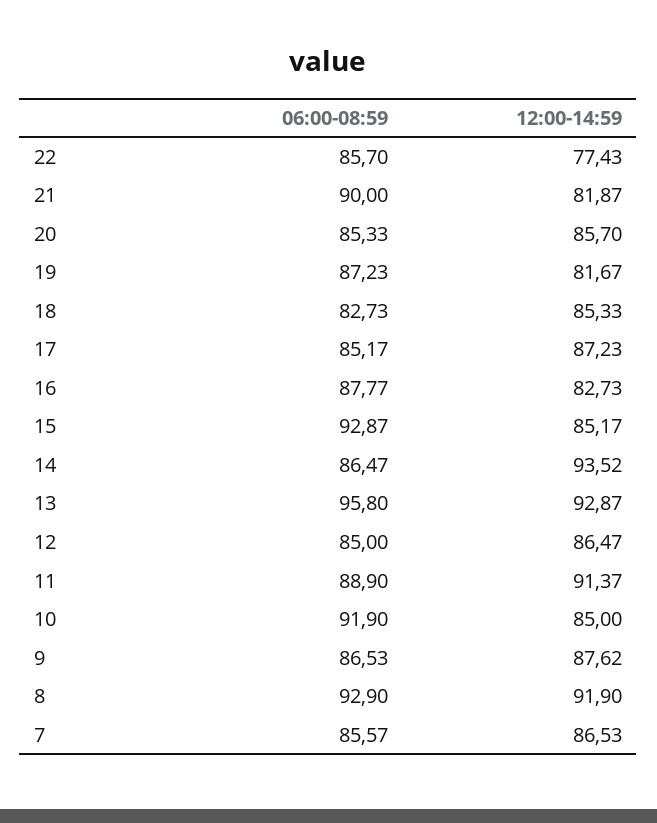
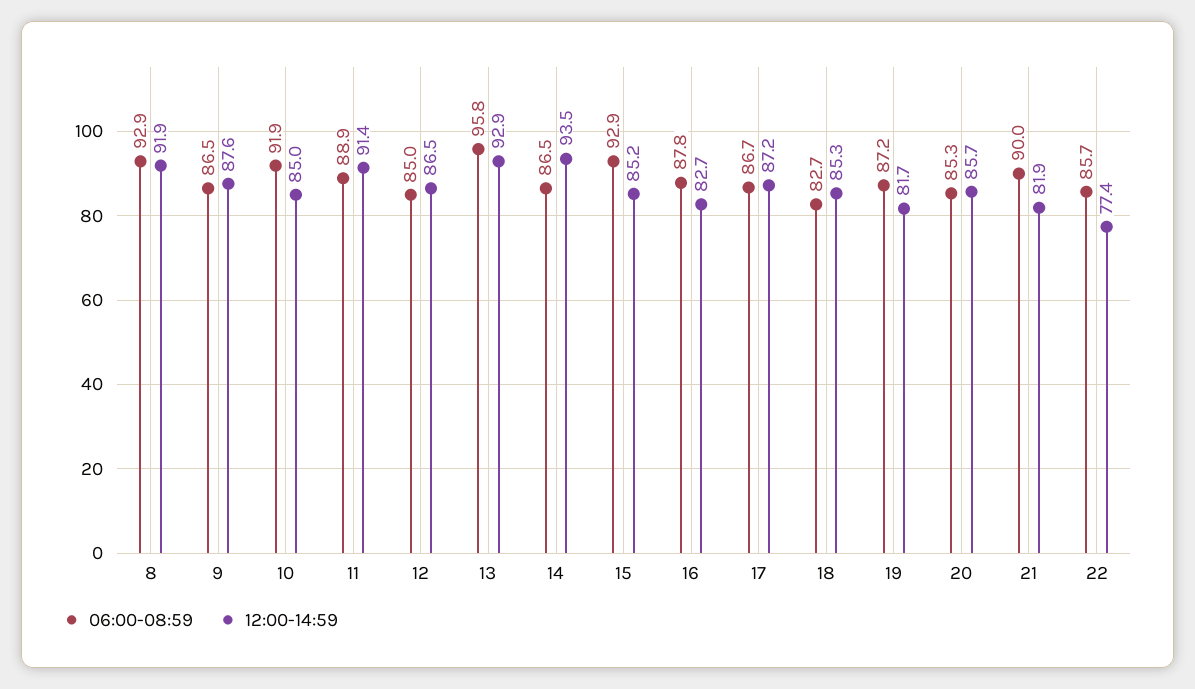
06:00-08:59, 17: 85.17 -> 86.7
06:00-08:59, 7: 85.57 -> none
12:00-14:59, 7: 86.53 -> none

